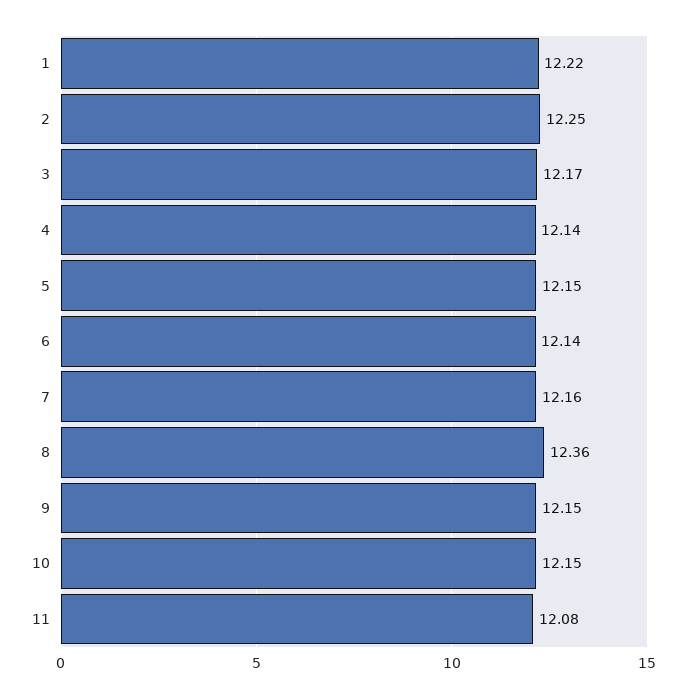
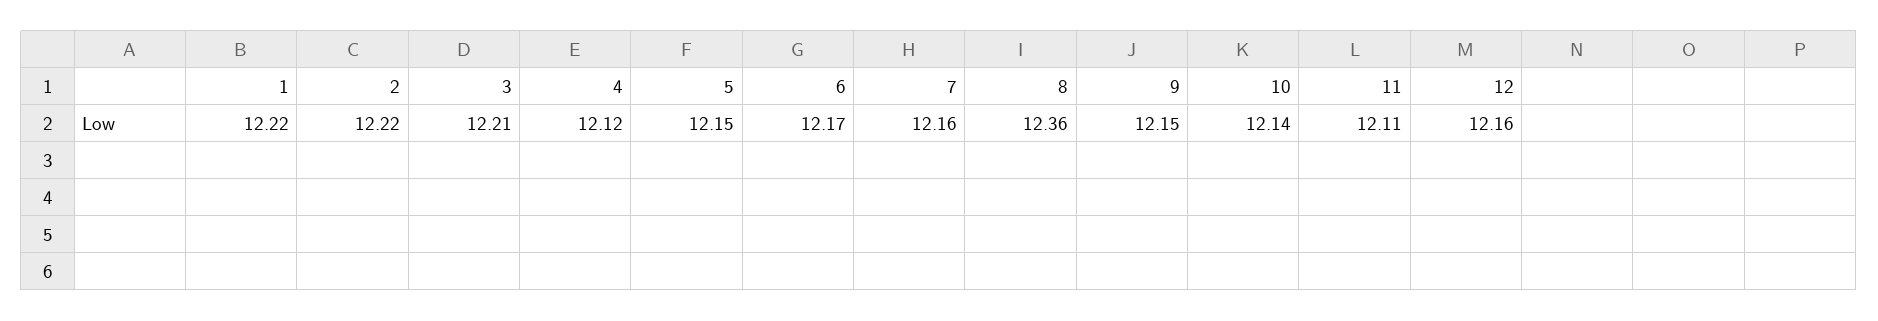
2: 12.25 -> 12.22
3: 12.17 -> 12.21
4: 12.14 -> 12.12
6: 12.14 -> 12.17
10: 12.15 -> 12.14
11: 12.08 -> 12.11
12: none -> 12.16

